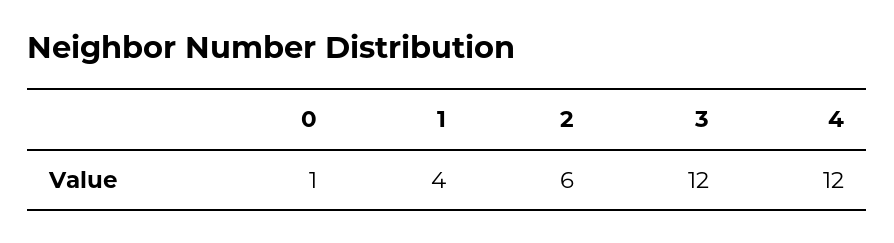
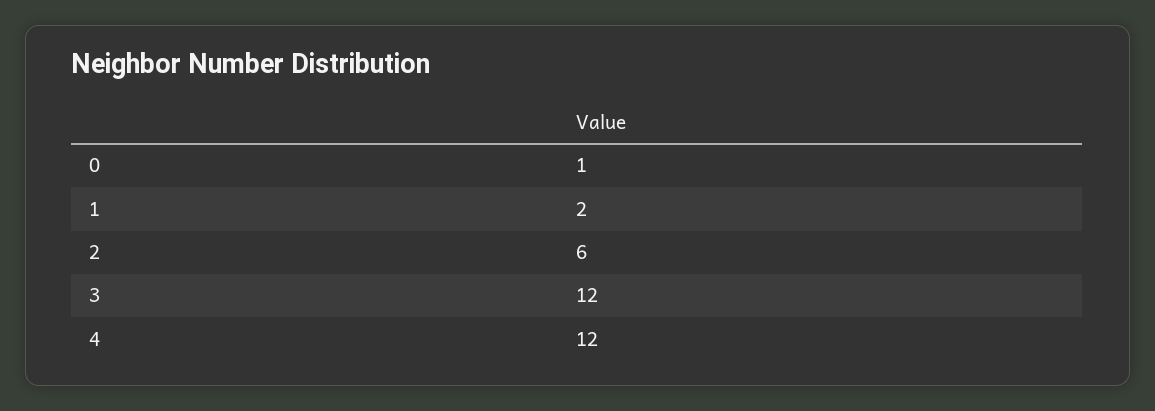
1: 4 -> 2

